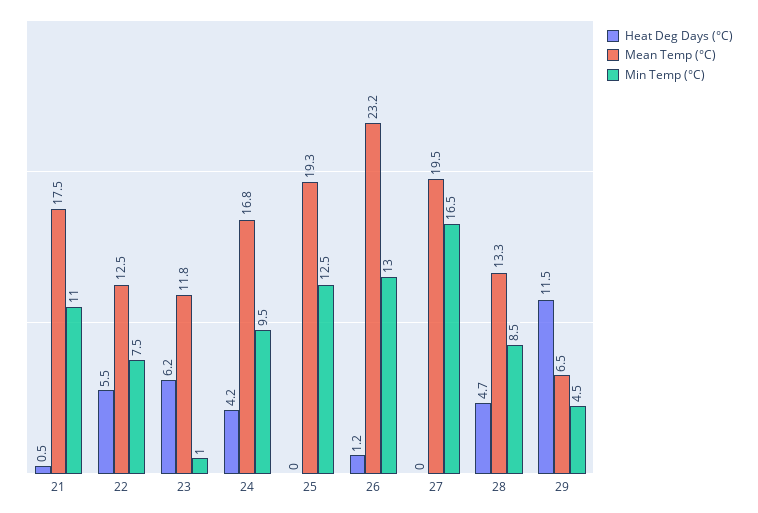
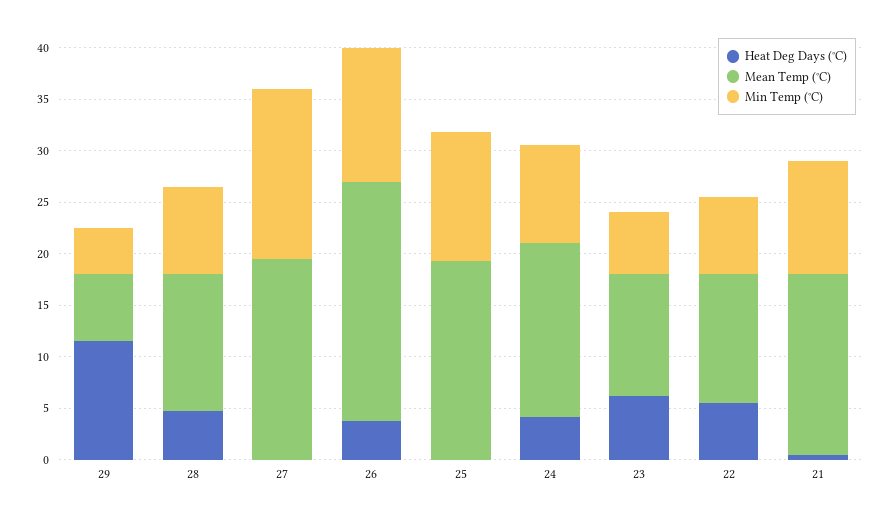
Min Temp (°C), 23: 1 -> 6
Heat Deg Days (°C), 26: 1.2 -> 4

